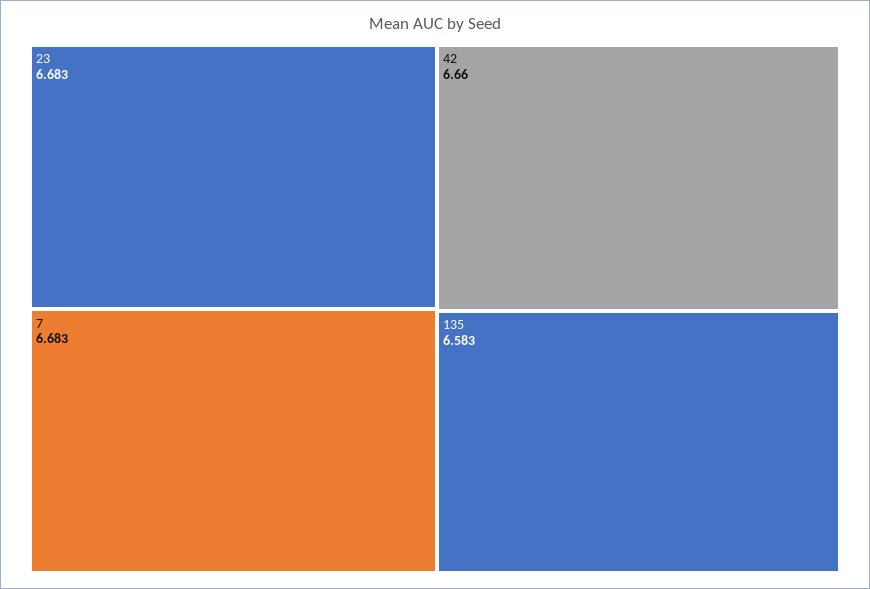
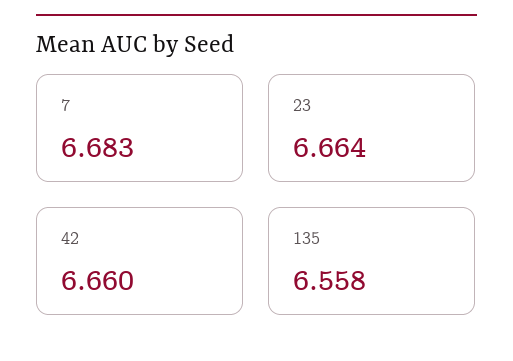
23: 6.683 -> 6.664
135: 6.583 -> 6.558

